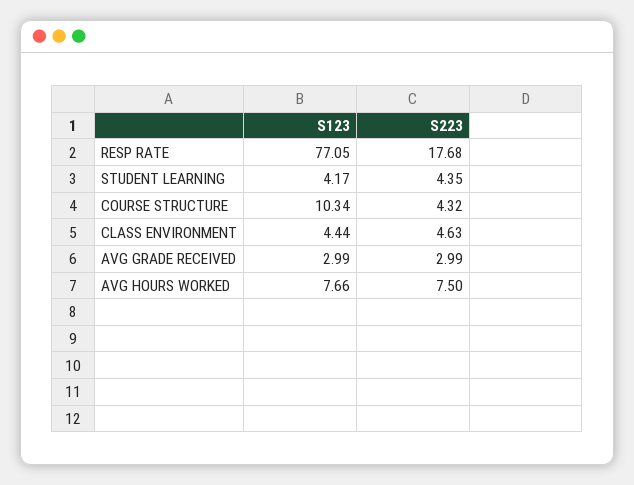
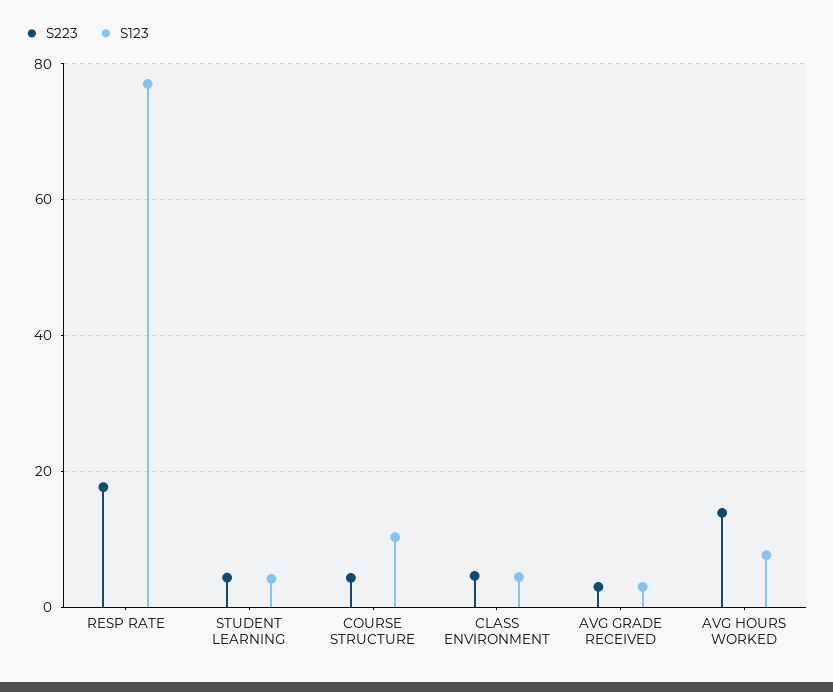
S223, AVG HOURS WORKED: 7.5 -> 14

